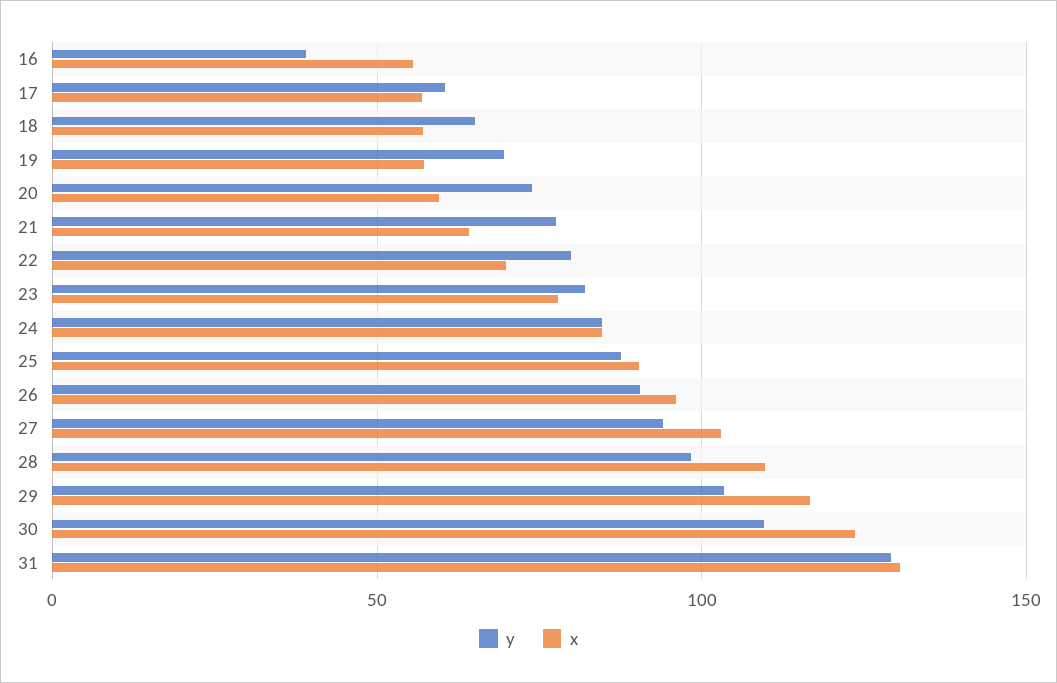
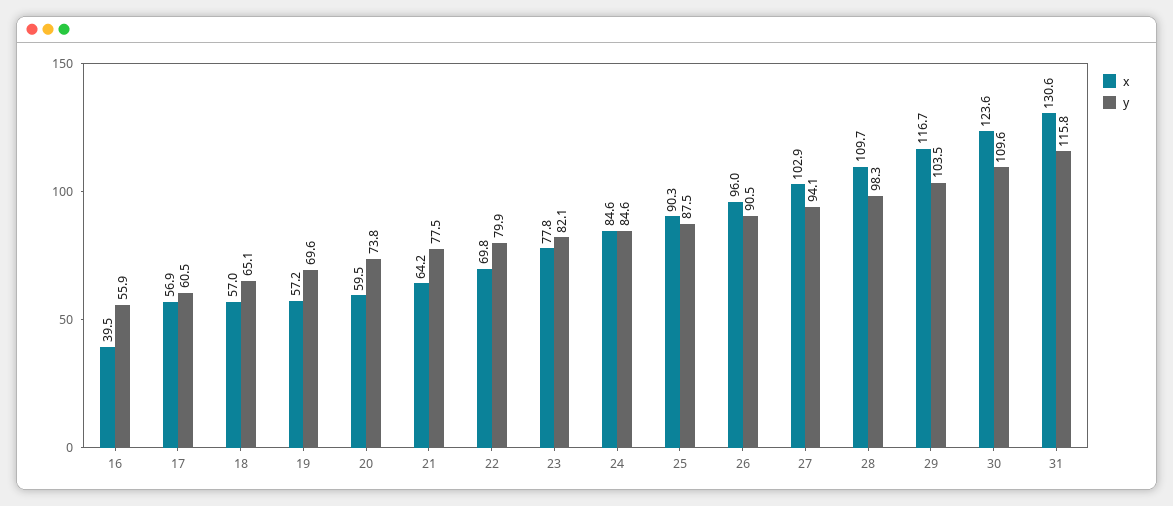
y, 16: 40 -> 55.9
x, 16: 55 -> 39.5
y, 31: 130 -> 115.8

